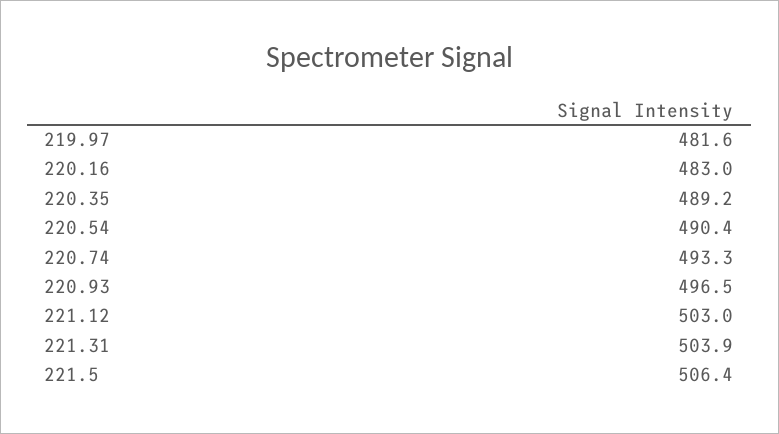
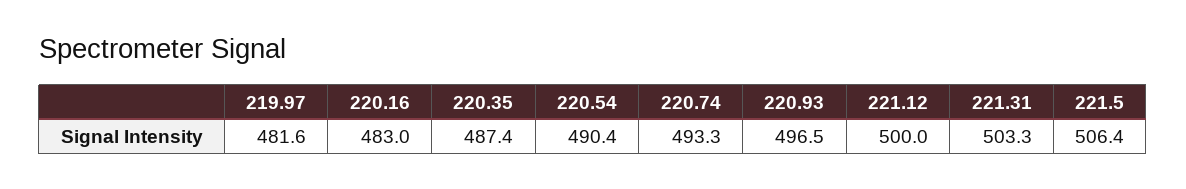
220.35: 489.2 -> 487.4
221.12: 503 -> 500
221.31: 503.9 -> 503.3

